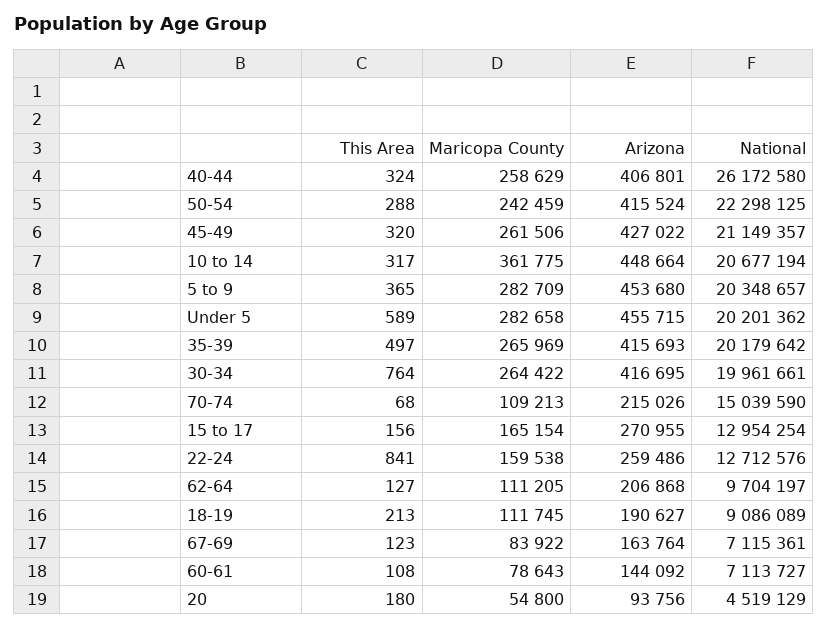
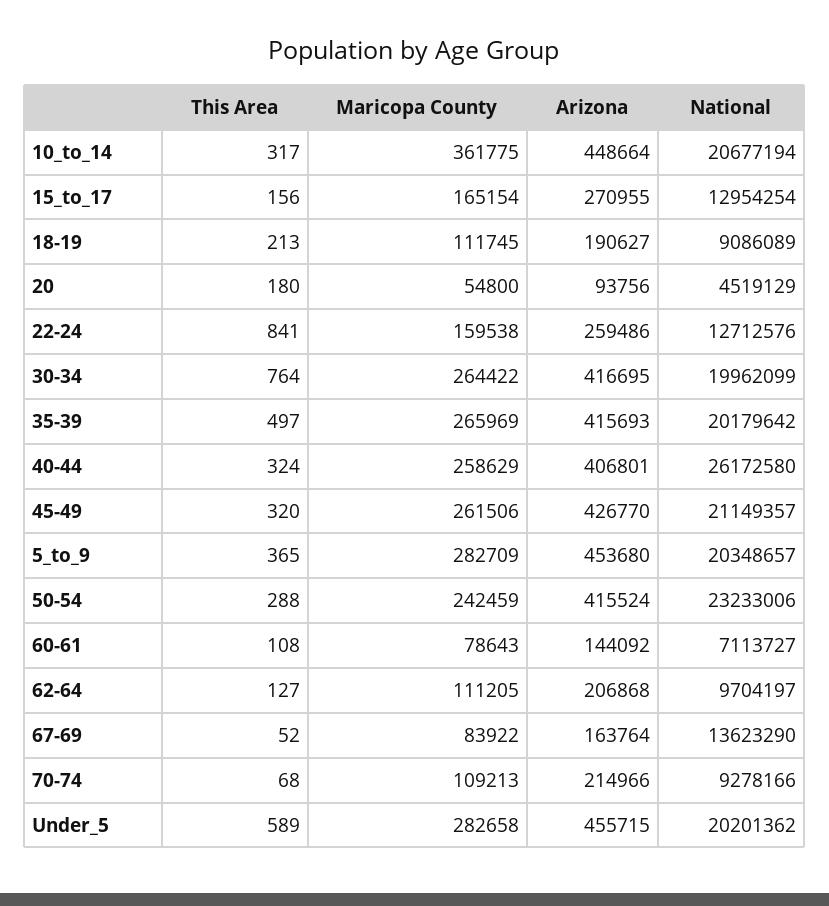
National, 50-54: 22298125 -> 23233006
Arizona, 45-49: 427022 -> 426770
National, 30-34: 19961661 -> 19962099
Arizona, 70-74: 215026 -> 214966
National, 70-74: 15039590 -> 9278166
This Area, 67-69: 123 -> 52
National, 67-69: 7115361 -> 13623290

